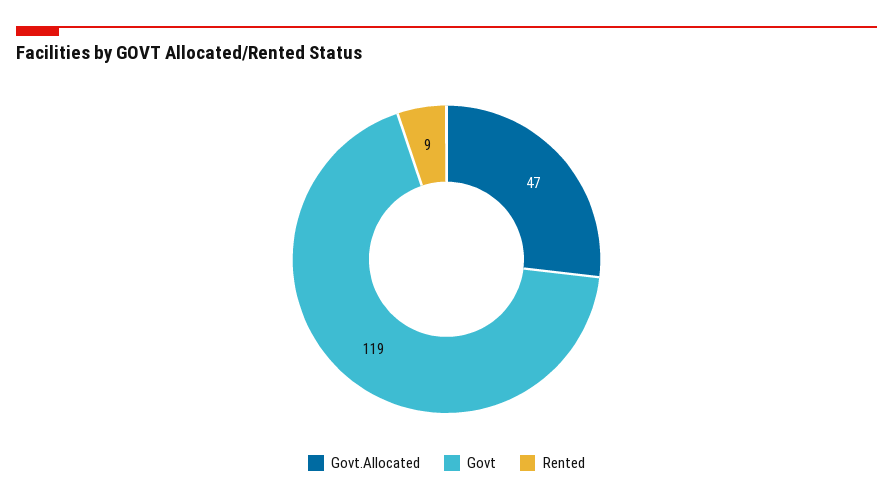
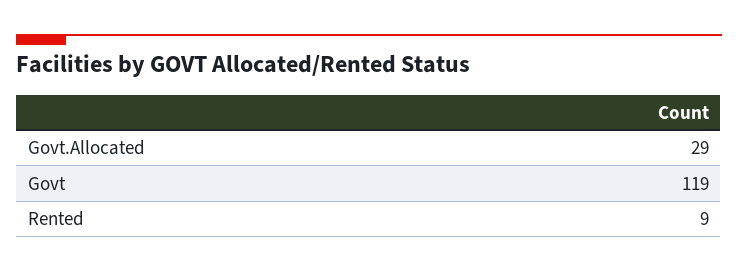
Govt.Allocated: 47 -> 29

